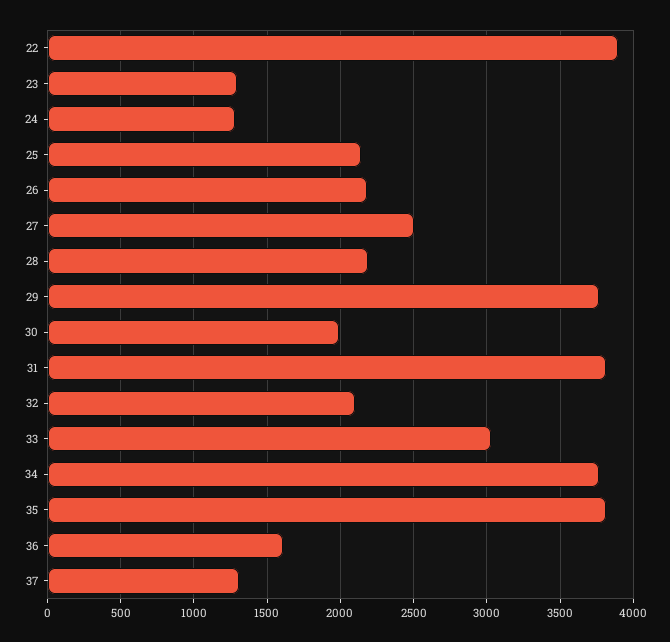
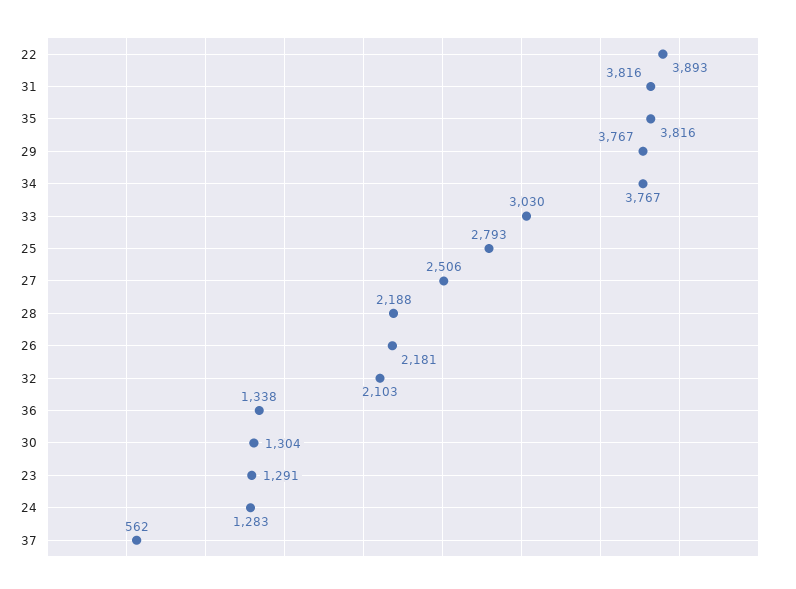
25: 2150 -> 2793
30: 2000 -> 1304
36: 1600 -> 1338
37: 1300 -> 562

